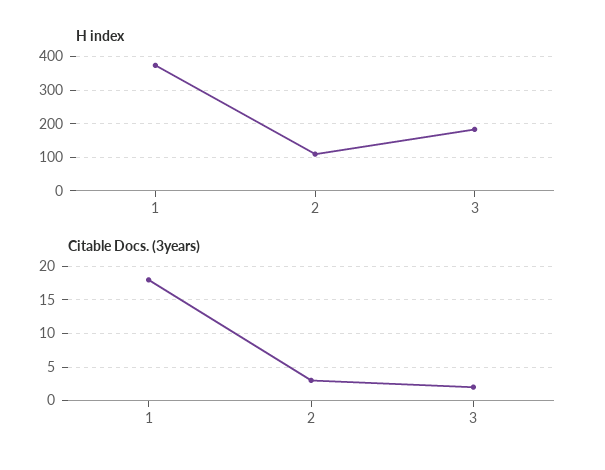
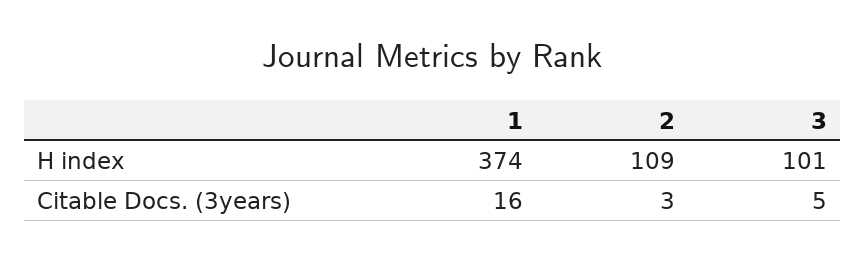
H index, 3: 180 -> 101
Citable Docs. (3years), 1: 18 -> 16
Citable Docs. (3years), 3: 2 -> 5

